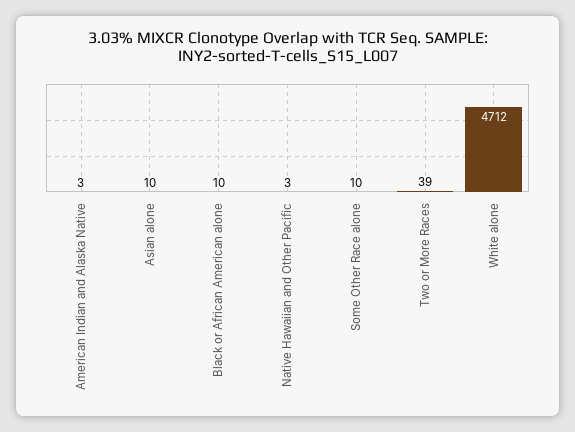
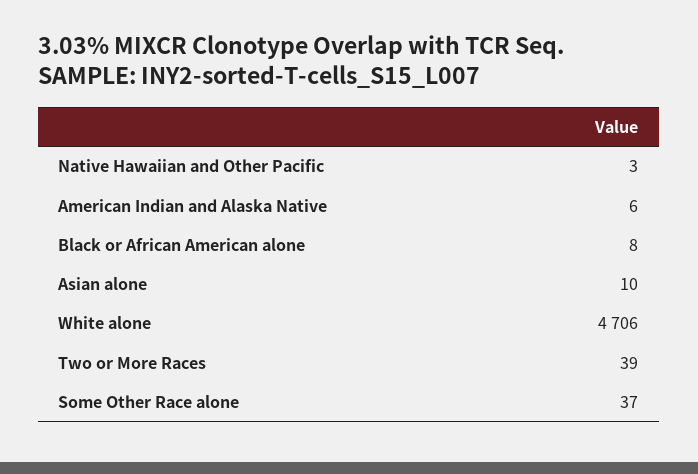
American Indian and Alaska Native: 3 -> 6
Black or African American alone: 10 -> 8
Some Other Race alone: 10 -> 37
White alone: 4712 -> 4706

